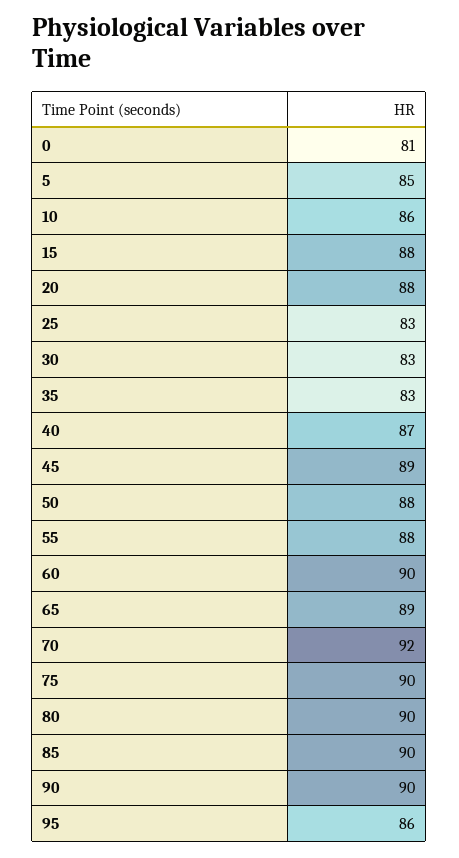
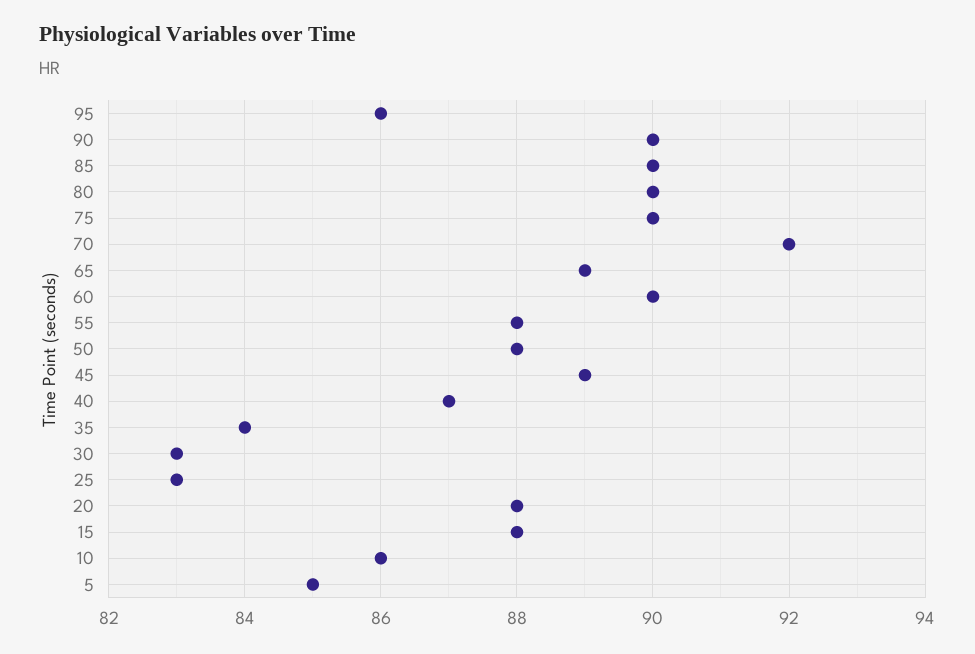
0: 81 -> none
35: 83 -> 84

